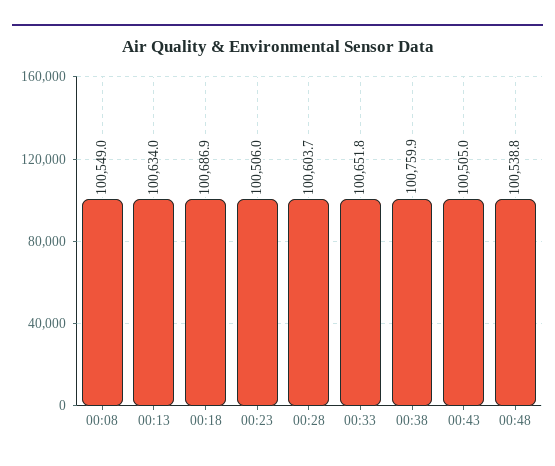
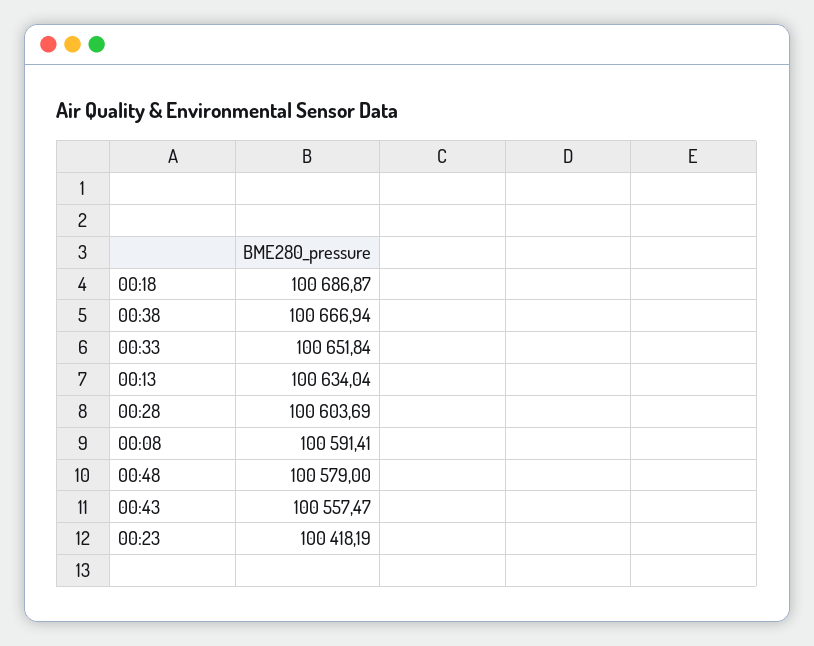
00:08: 100549 -> 100591.41
00:23: 100506 -> 100418.19
00:38: 100759.9 -> 100666.94
00:43: 100505 -> 100557.47
00:48: 100538.8 -> 100579

